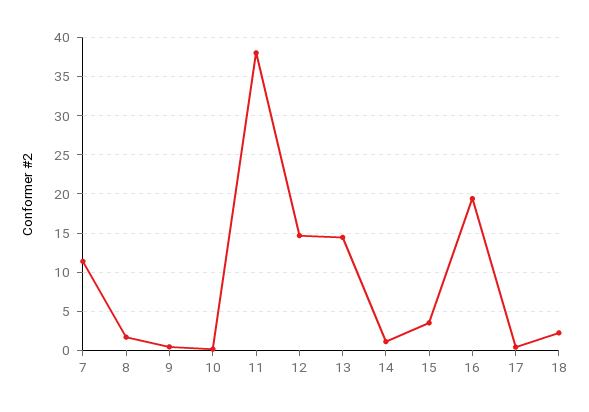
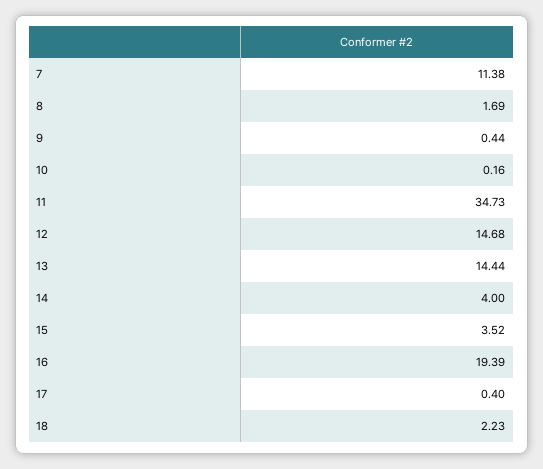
11: 38 -> 34.73
14: 1 -> 4

